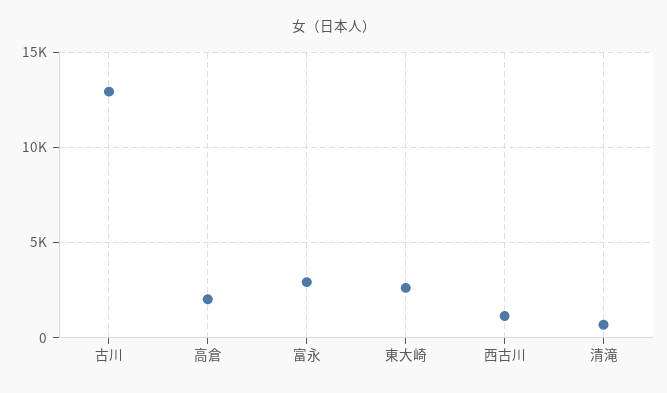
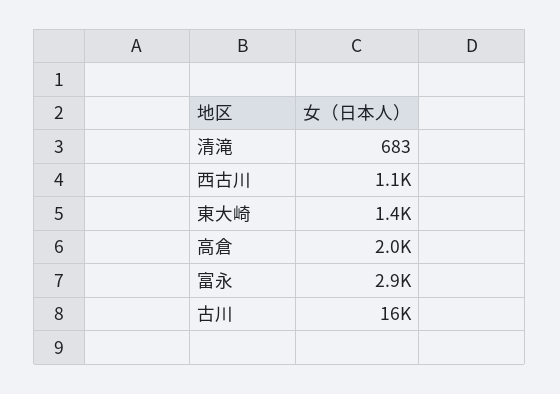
古川: 13000 -> 16000
東大崎: 2500 -> 1400

